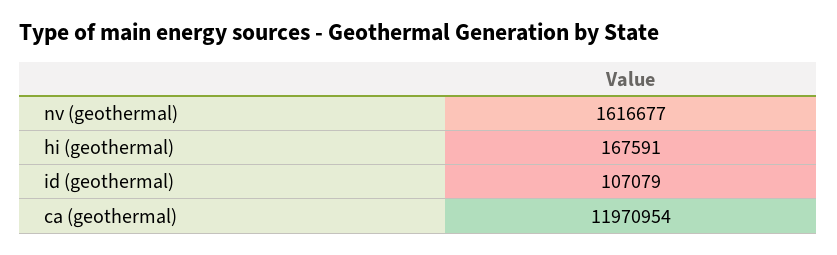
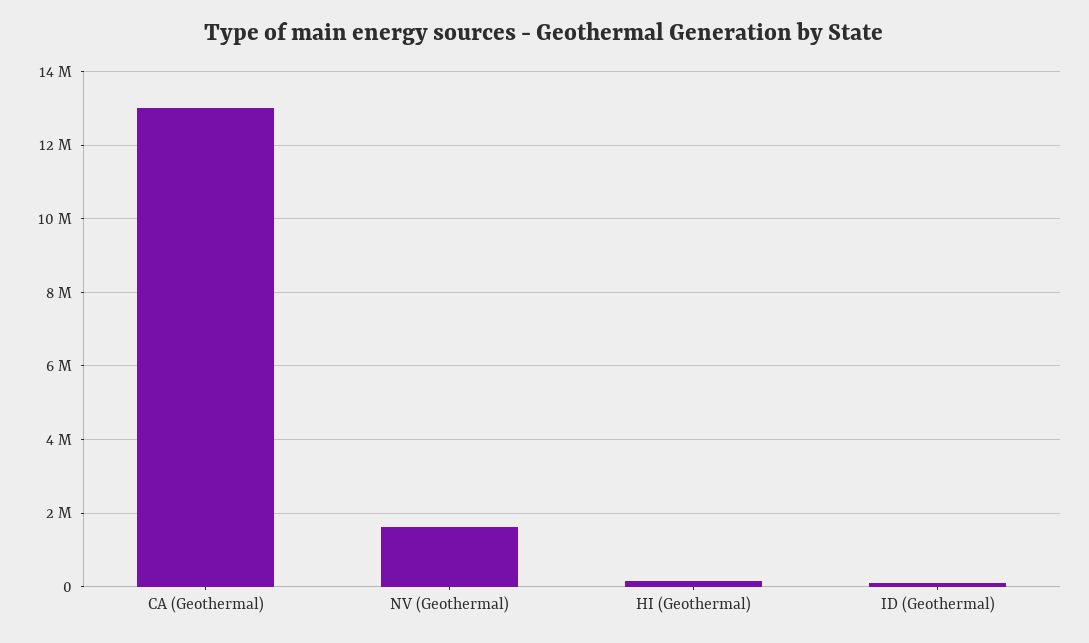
ca (geothermal): 11970954 -> 13000000

